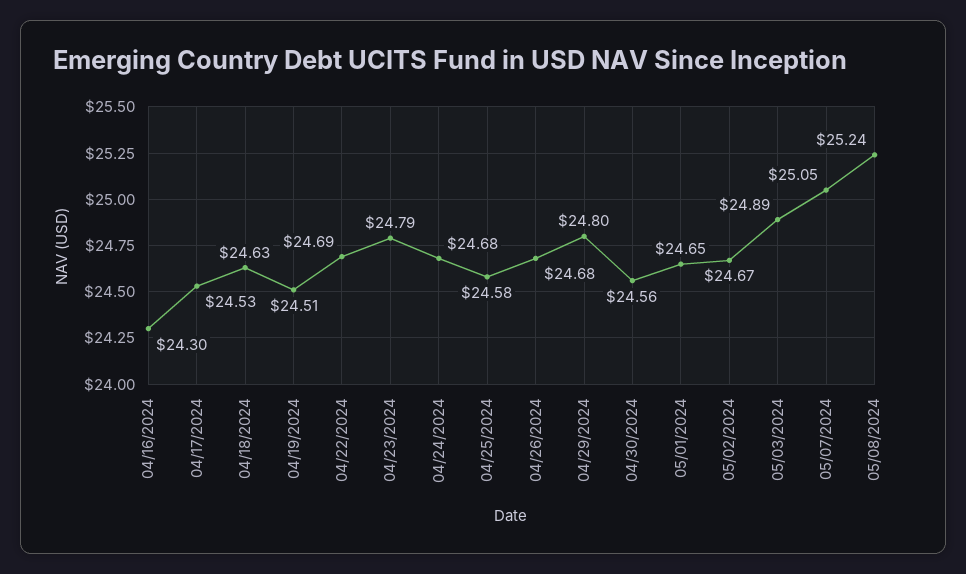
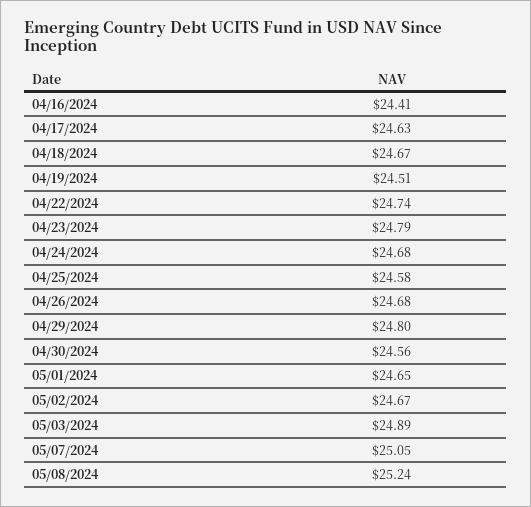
04/16/2024: 24.3 -> 24.41
04/17/2024: 24.53 -> 24.63
04/18/2024: 24.63 -> 24.67
04/22/2024: 24.69 -> 24.74

